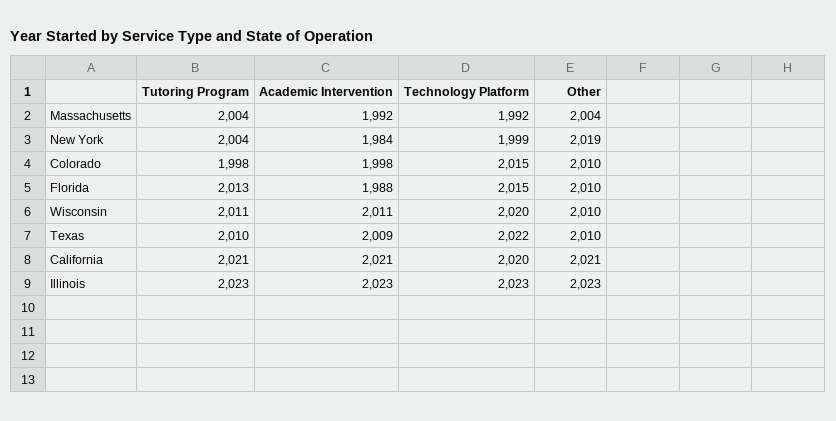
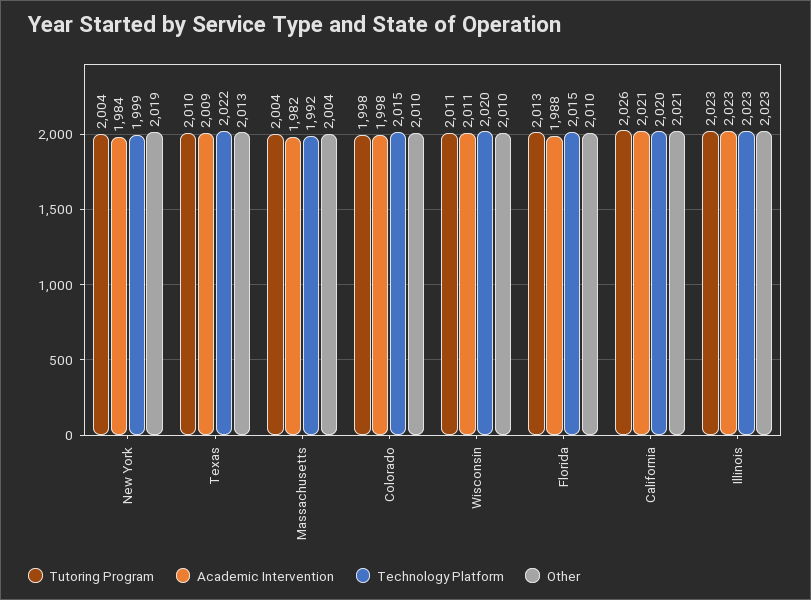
Academic Intervention, Massachusetts: 1992 -> 1982
Other, Texas: 2010 -> 2013
Tutoring Program, California: 2021 -> 2026

